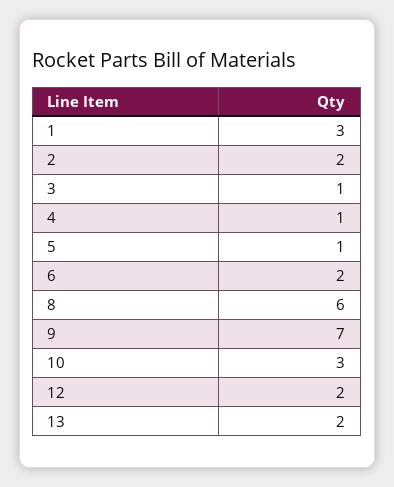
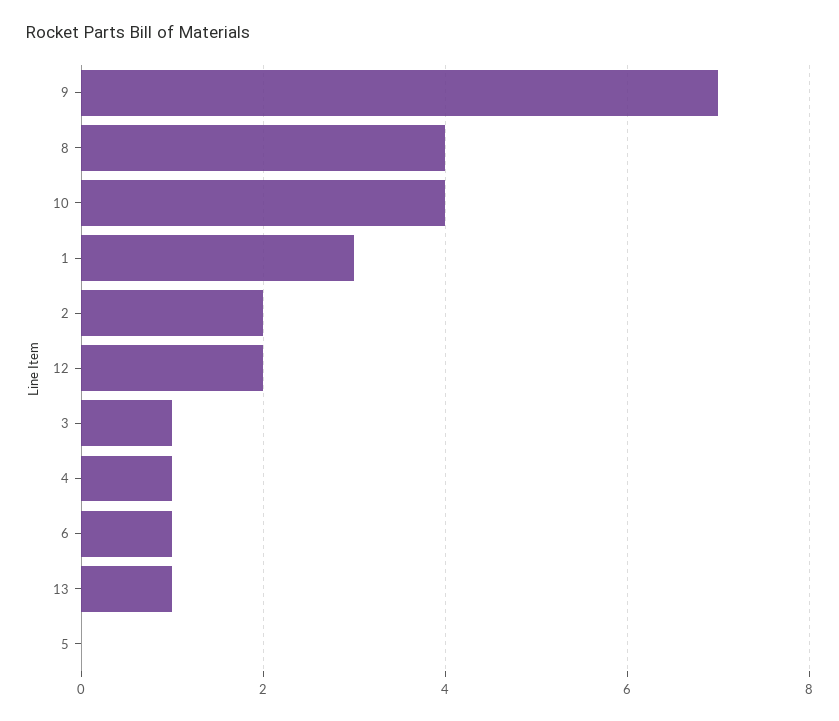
5: 1 -> 0
6: 2 -> 1
8: 6 -> 4
10: 3 -> 4
13: 2 -> 1

